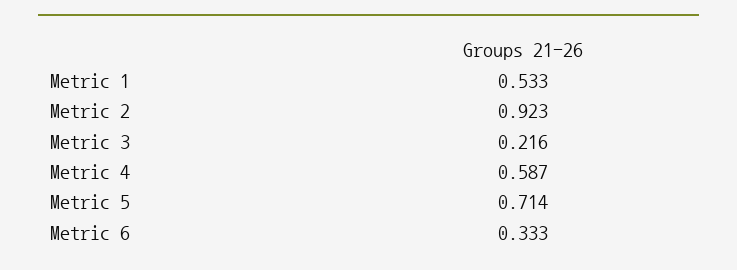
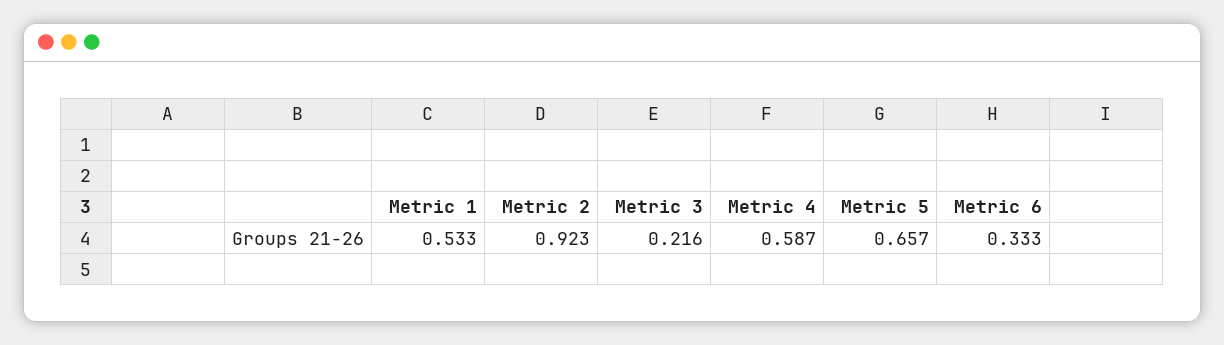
Metric 5: 0.714 -> 0.657

